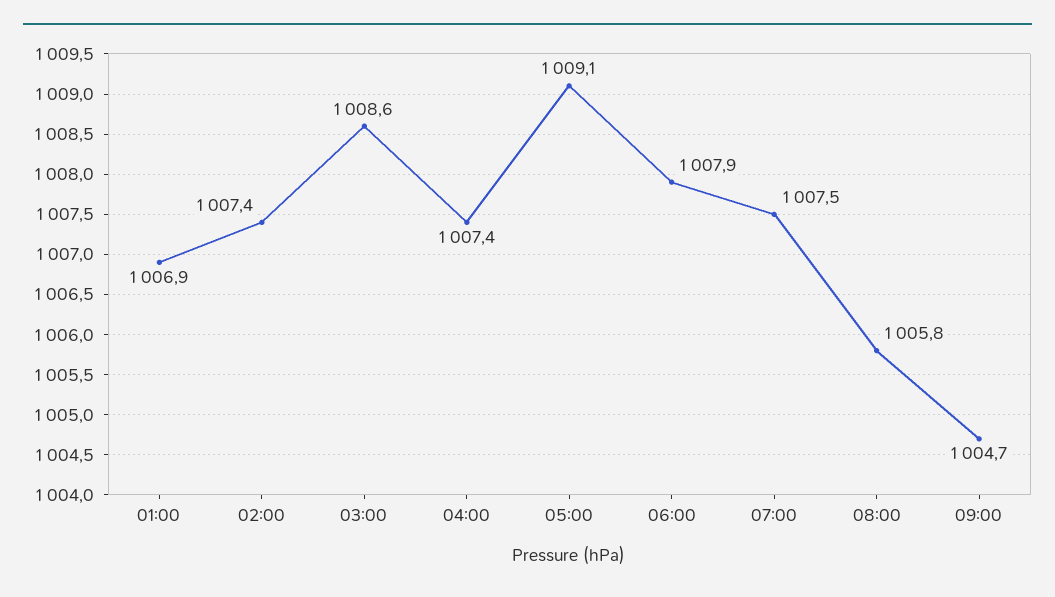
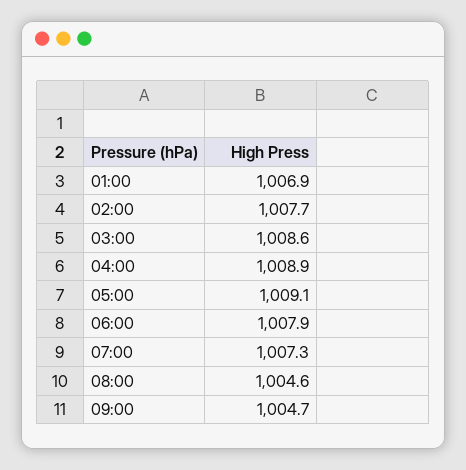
02:00: 1007.4 -> 1007.7
04:00: 1007.4 -> 1008.9
07:00: 1007.5 -> 1007.3
08:00: 1005.8 -> 1004.6

